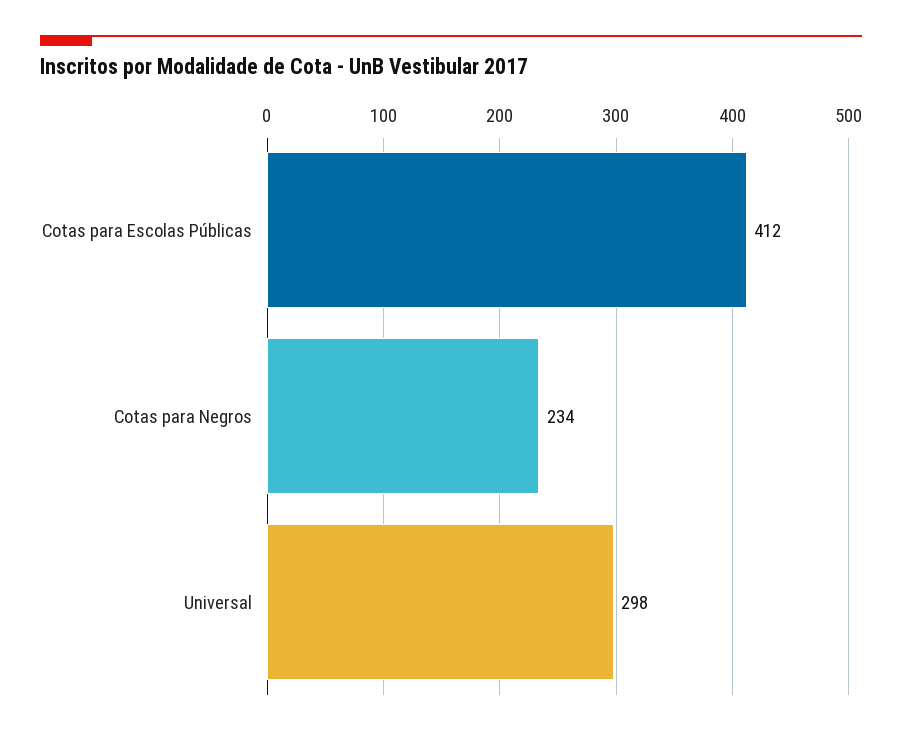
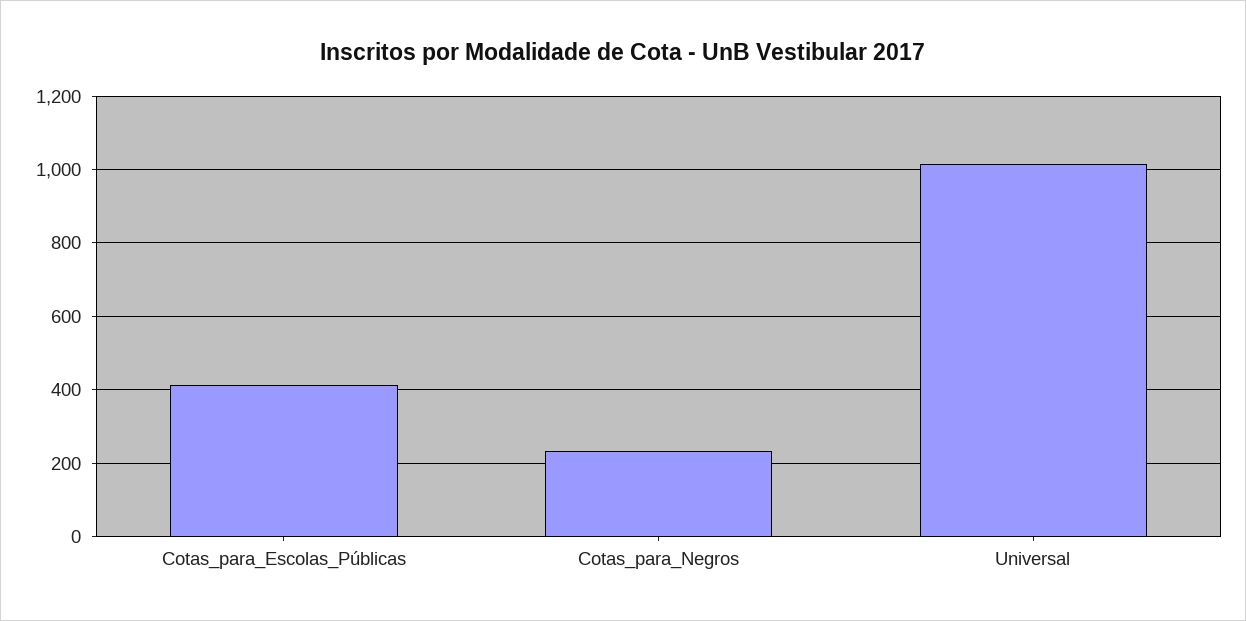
Universal: 298 -> 1020

